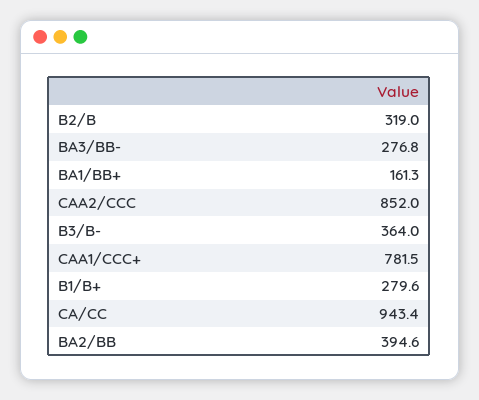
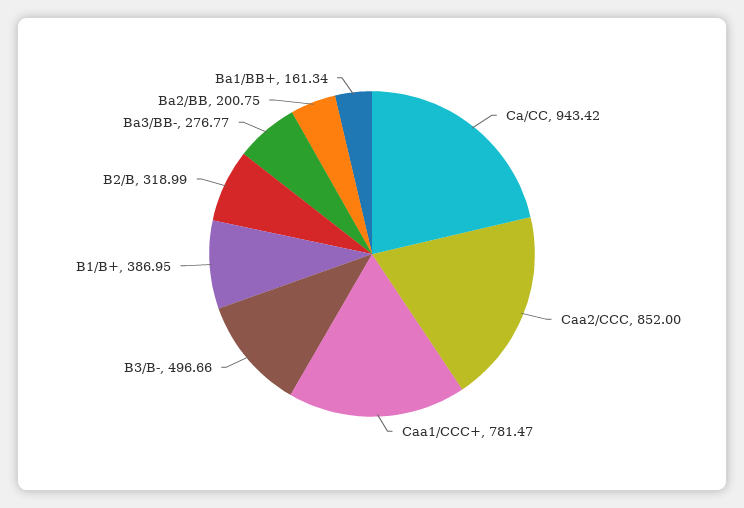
B3/B-: 364 -> 496.66
B1/B+: 279.6 -> 386.95
BA2/BB: 394.6 -> 200.75

